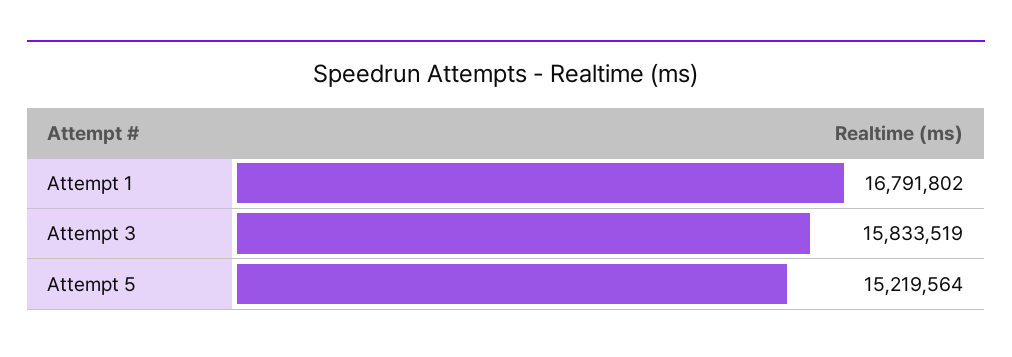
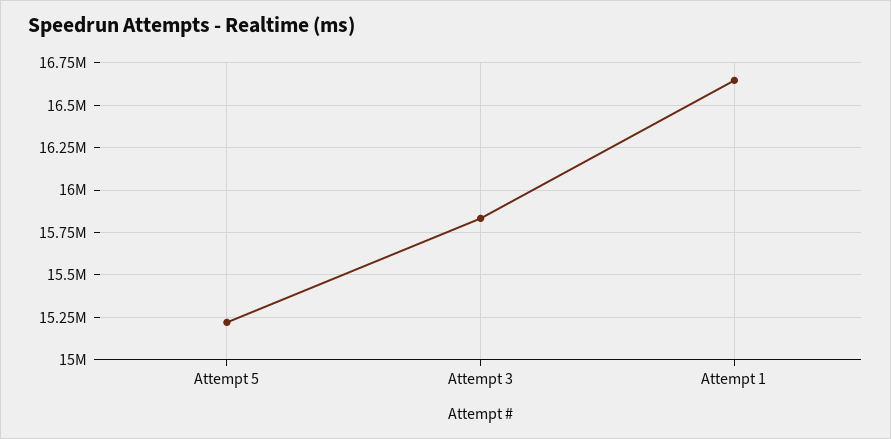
Attempt 1: 16791802 -> 16650000

